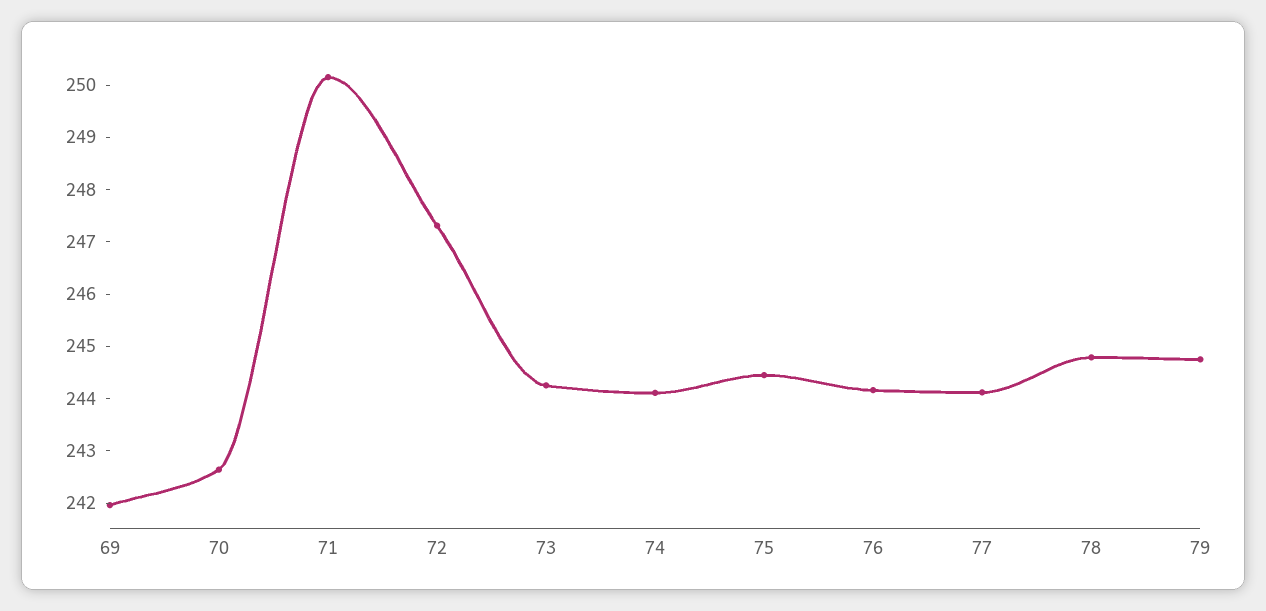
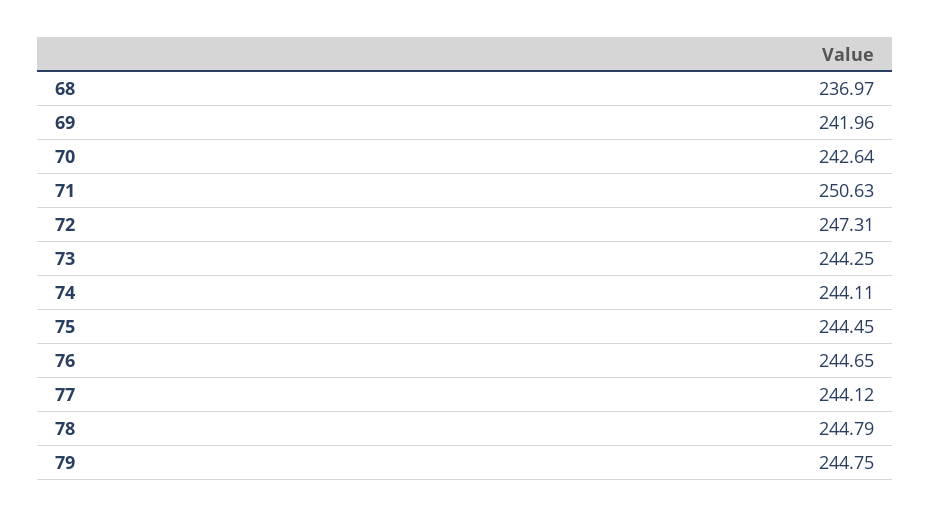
71: 250.2 -> 250.63
76: 244.2 -> 244.65
68: none -> 236.97

